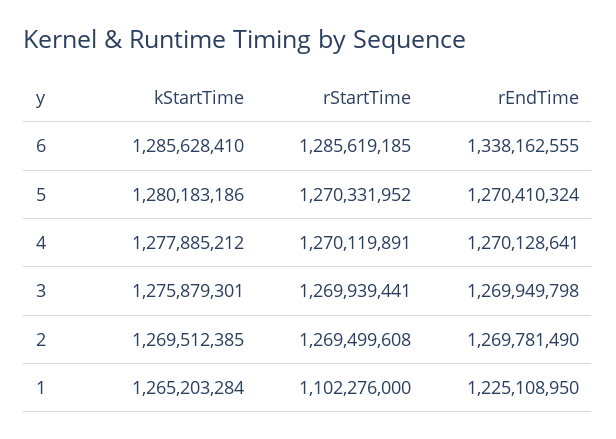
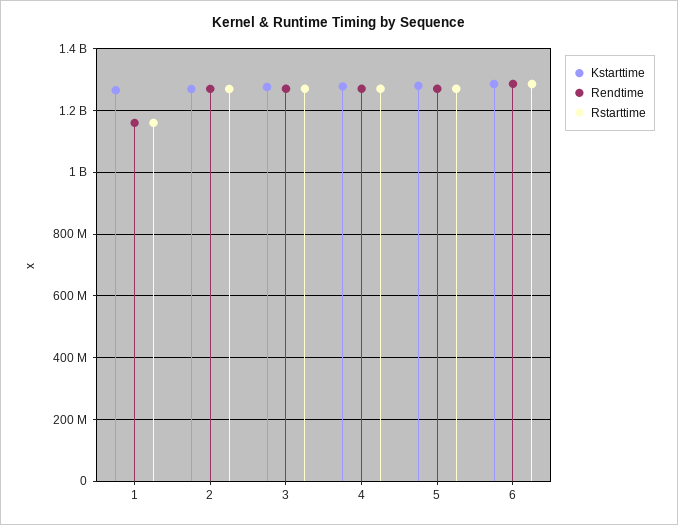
rEndTime, 6: 1338162555 -> 1280000000
rStartTime, 1: 1102276000 -> 1160000000
rEndTime, 1: 1225108950 -> 1160000000

